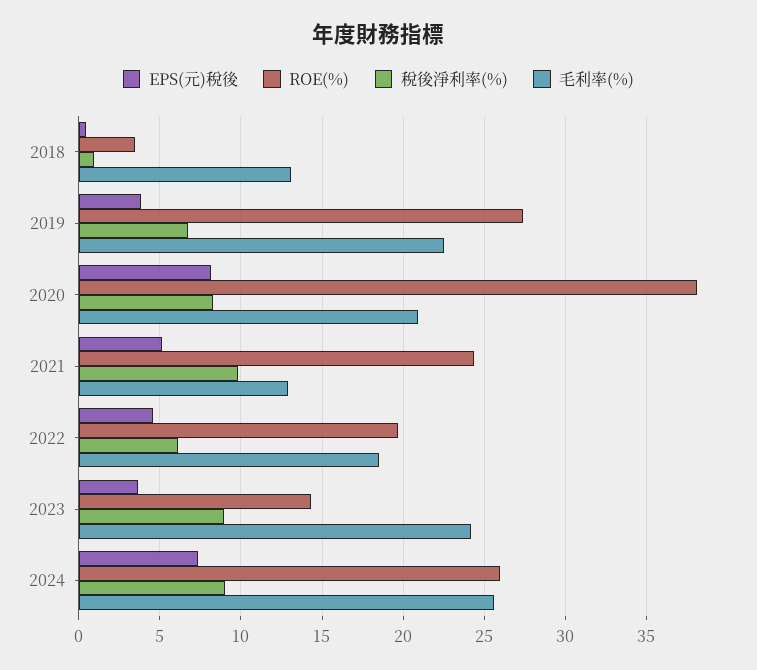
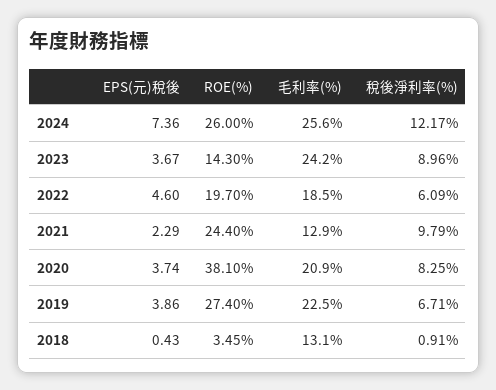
EPS(元)稅後, 2020: 8 -> 3.74
EPS(元)稅後, 2021: 5 -> 2.29
稅後淨利率(%), 2024: 9 -> 12.17

